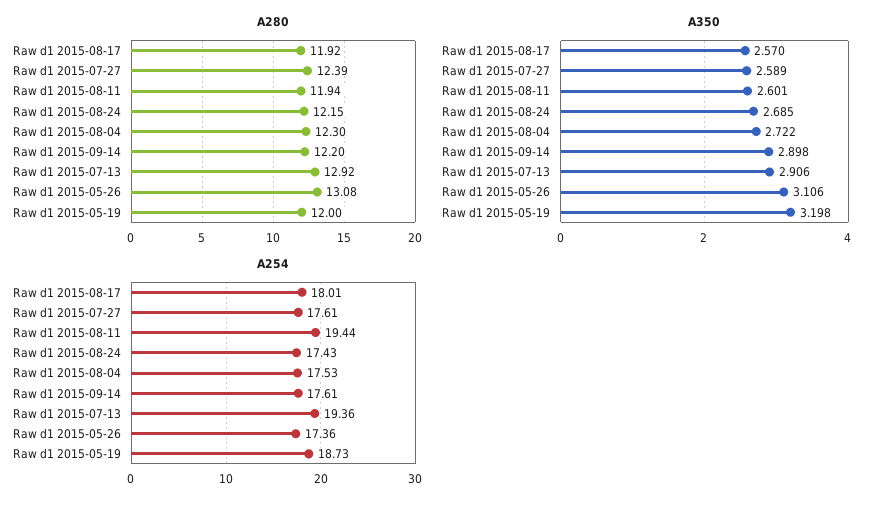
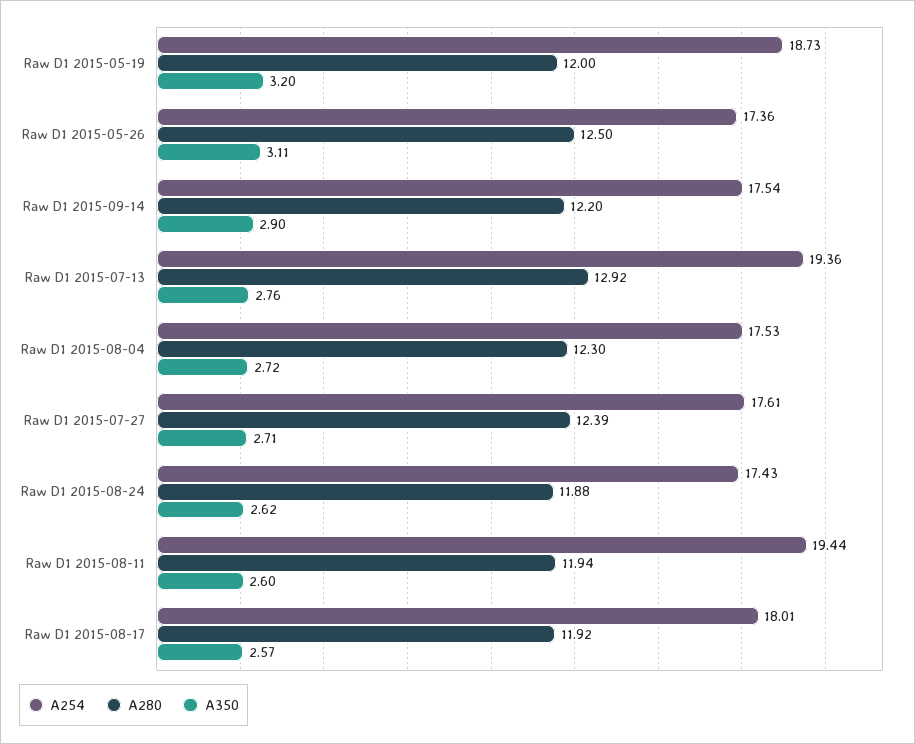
A280, Raw d1 2015-08-24: 12.15 -> 11.88
A280, Raw d1 2015-05-26: 13.08 -> 12.5
A350, Raw d1 2015-07-27: 2.589 -> 2.71
A350, Raw d1 2015-08-24: 2.685 -> 2.62
A350, Raw d1 2015-07-13: 2.906 -> 2.76
A254, Raw d1 2015-09-14: 17.61 -> 17.54

